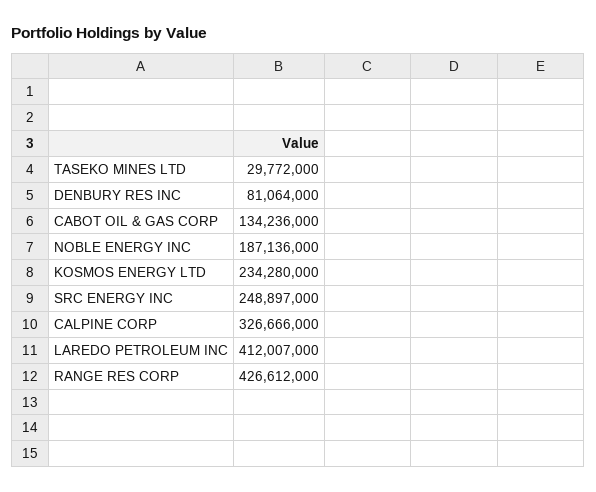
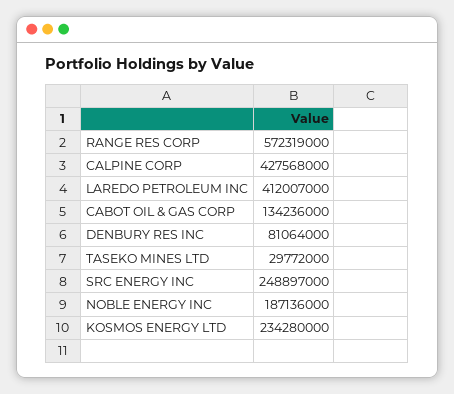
CALPINE CORP: 326666000 -> 427568000
RANGE RES CORP: 426612000 -> 572319000

